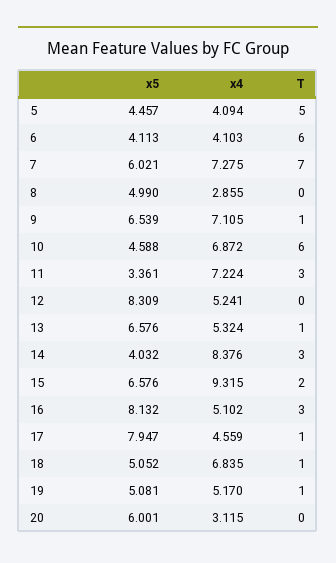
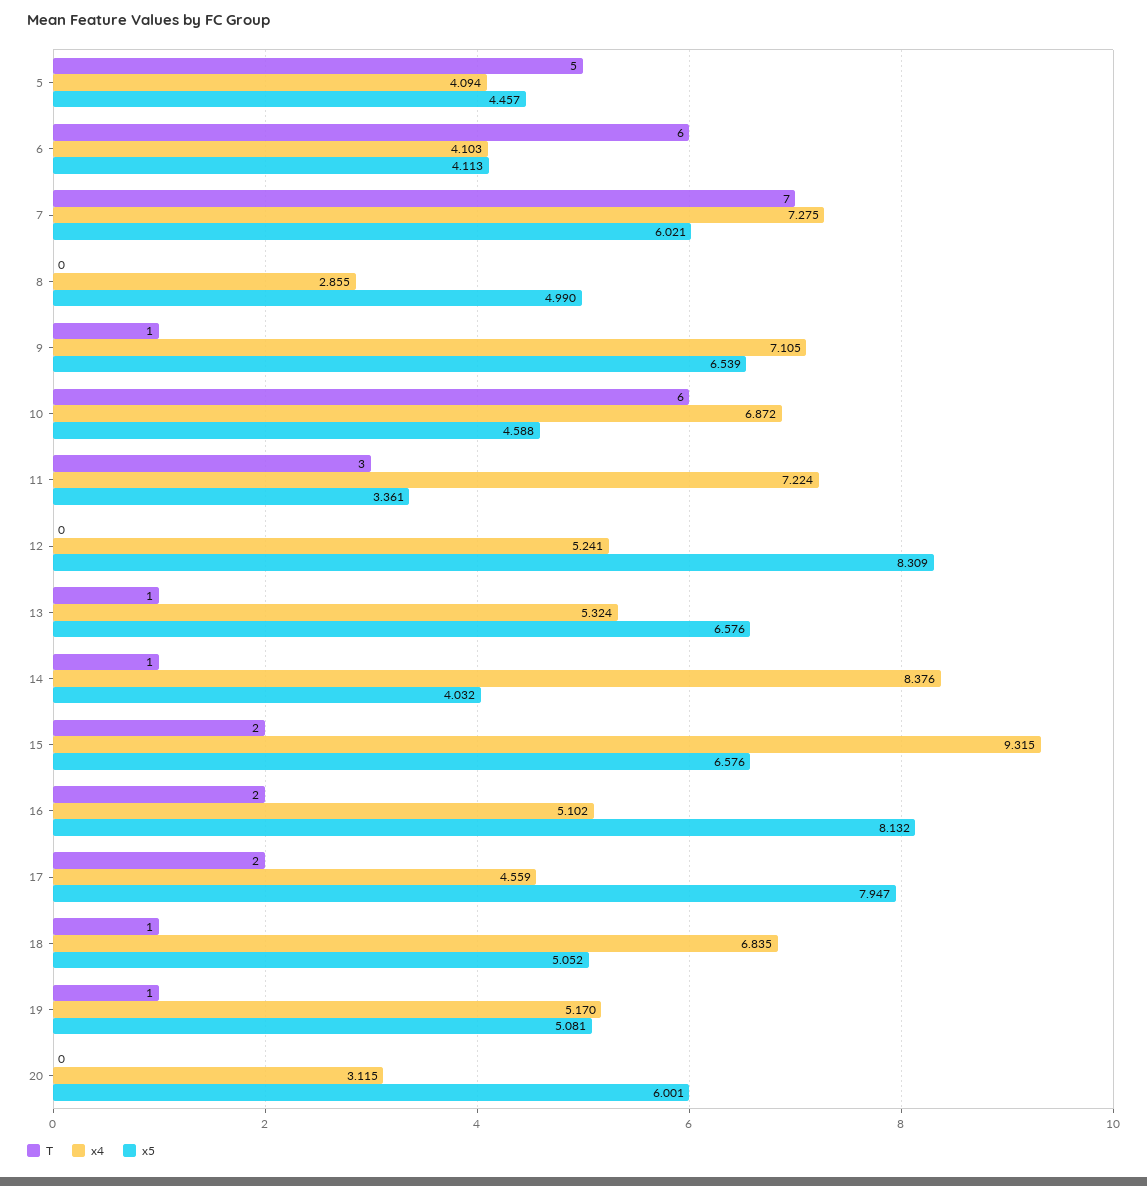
T, 14: 3 -> 1
T, 16: 3 -> 2
T, 17: 1 -> 2

